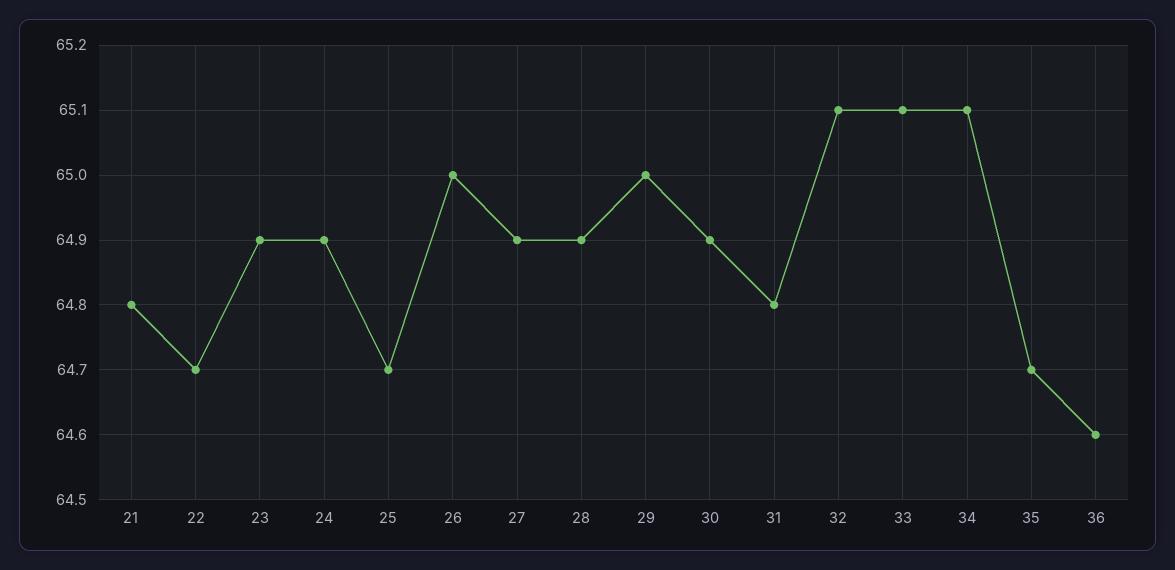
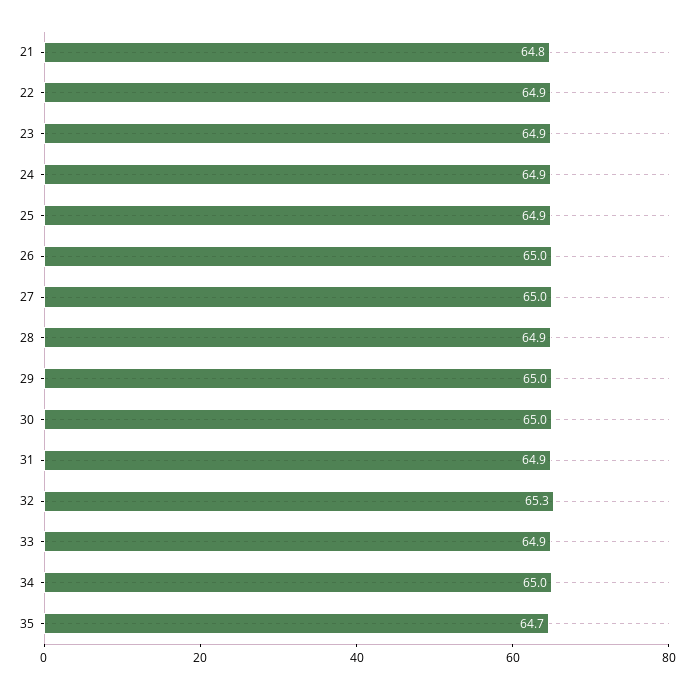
22: 64.7 -> 64.9
25: 64.7 -> 64.9
27: 64.9 -> 65
30: 64.9 -> 65
31: 64.8 -> 64.9
32: 65.1 -> 65.3
33: 65.1 -> 64.9
34: 65.1 -> 65
36: 64.6 -> none

